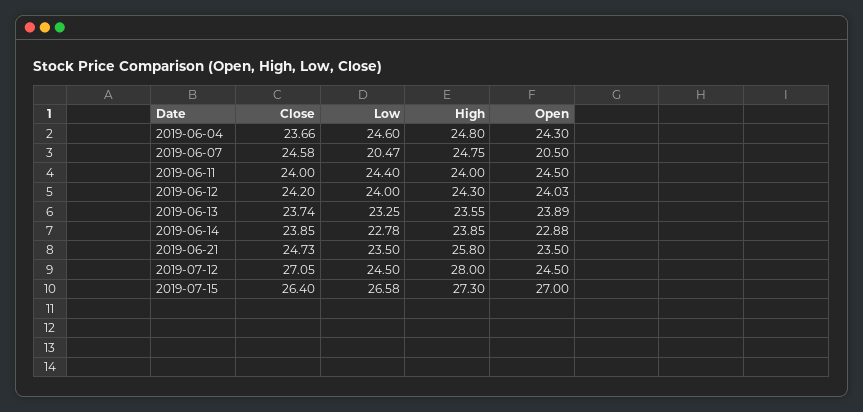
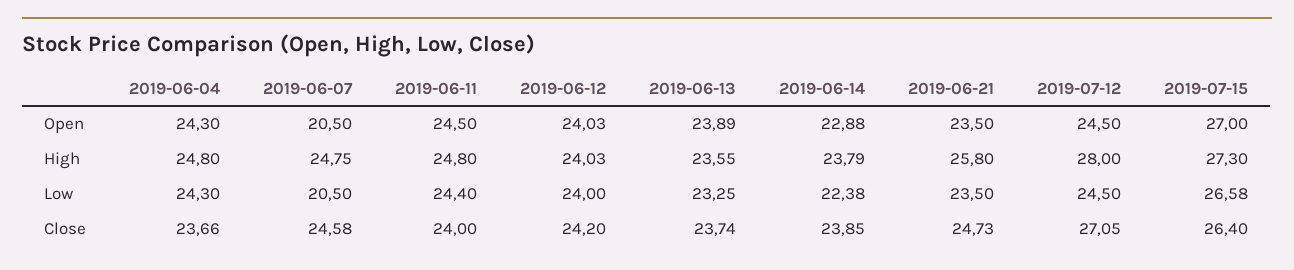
Low, 2019-06-04: 24.6 -> 24.3
Low, 2019-06-07: 20.47 -> 20.5
High, 2019-06-11: 24 -> 24.8
High, 2019-06-12: 24.3 -> 24.03
Low, 2019-06-14: 22.78 -> 22.38
High, 2019-06-14: 23.85 -> 23.79

